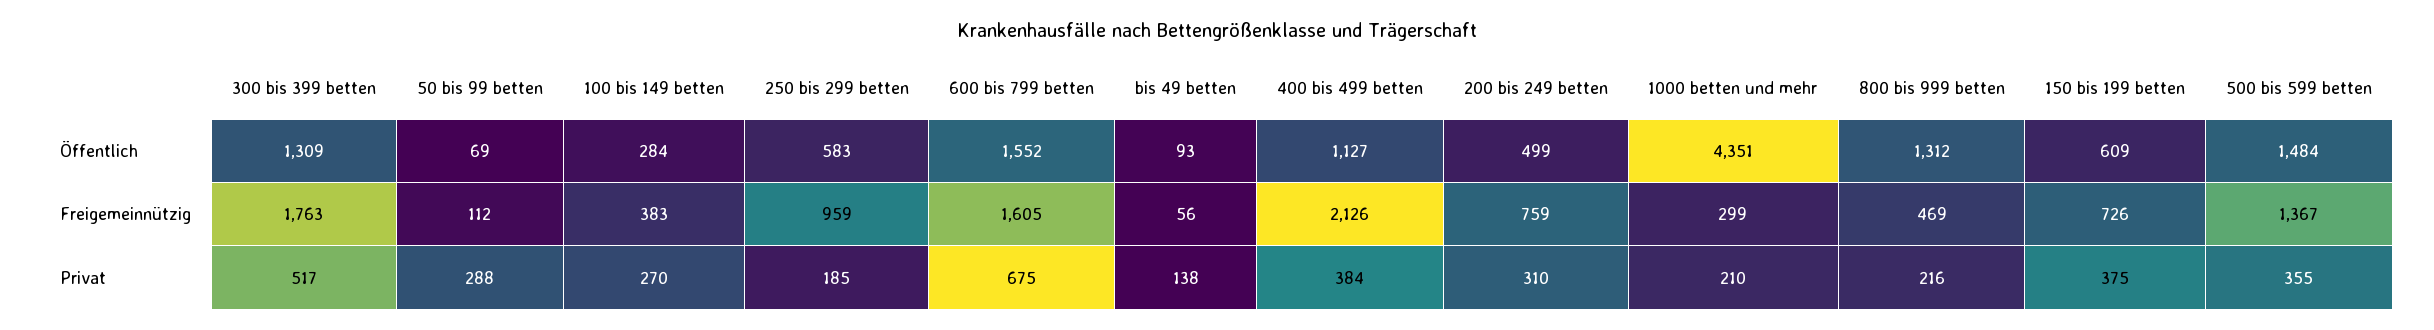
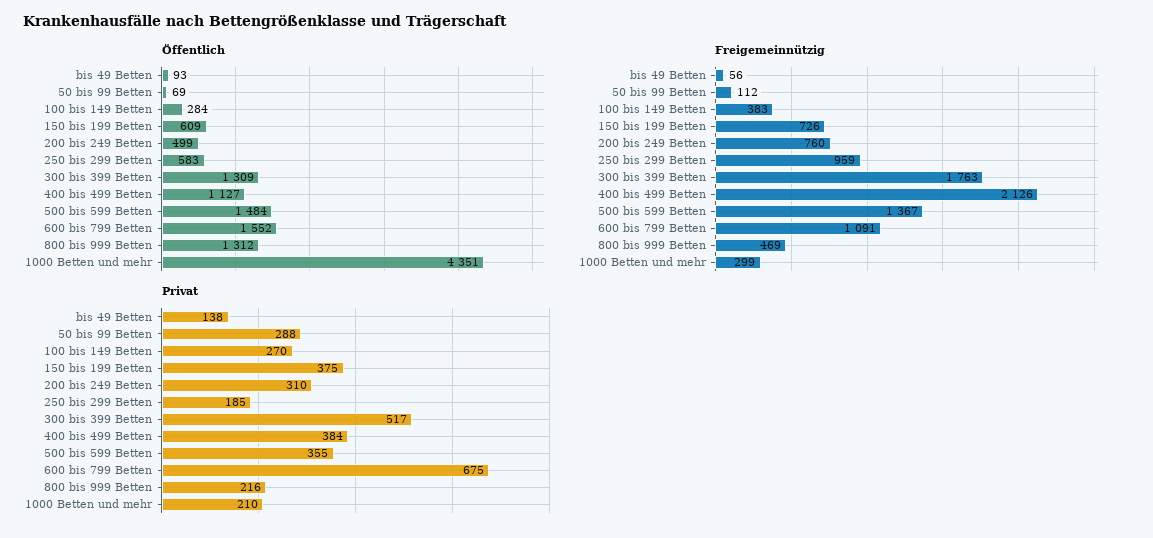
Freigemeinnützig, 600 bis 799 betten: 1605 -> 1091
Freigemeinnützig, 200 bis 249 betten: 759 -> 760

